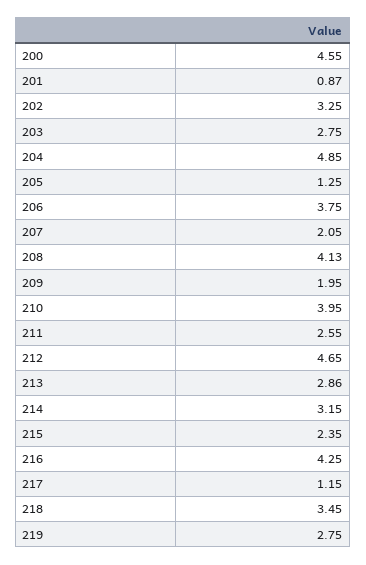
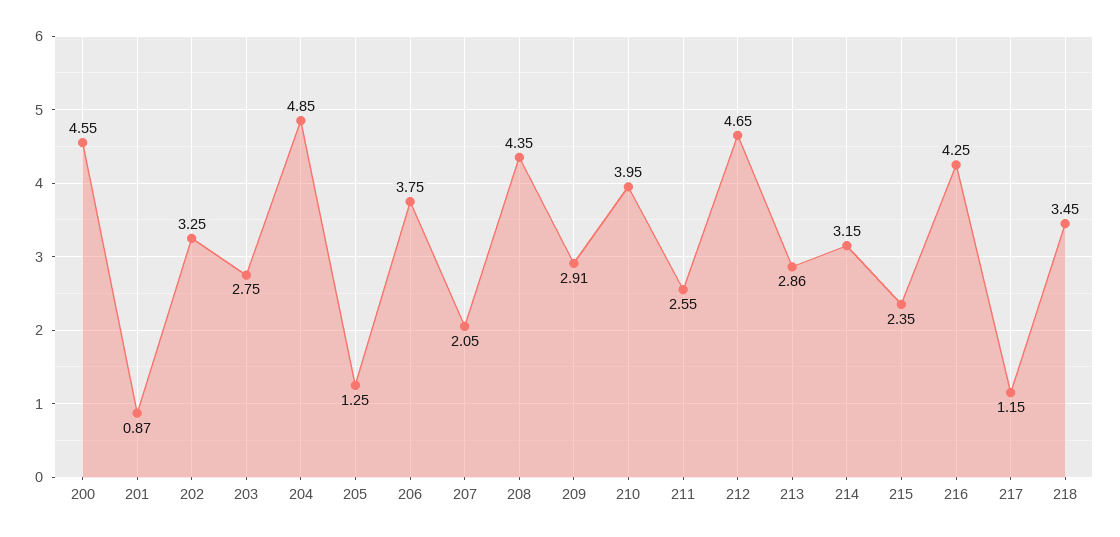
208: 4.13 -> 4.35
209: 1.95 -> 2.91
219: 2.75 -> none

